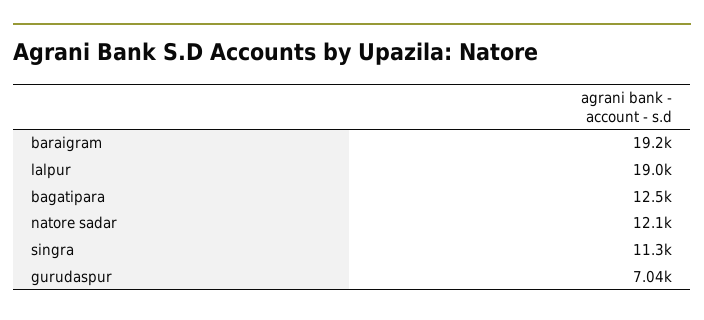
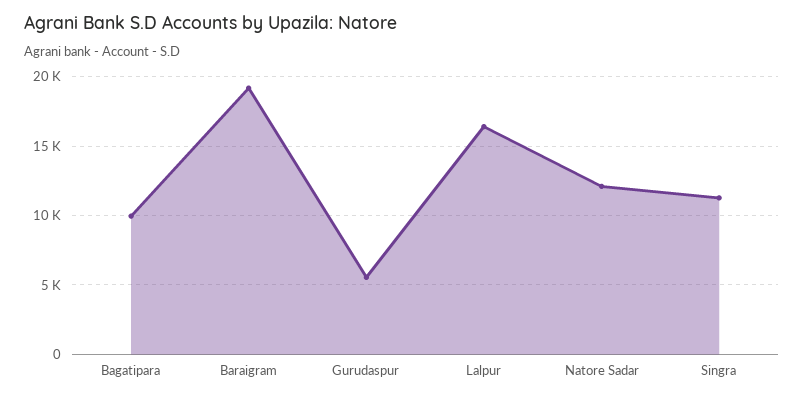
lalpur: 19000 -> 16500
bagatipara: 12500 -> 10000
gurudaspur: 7040 -> 5500

